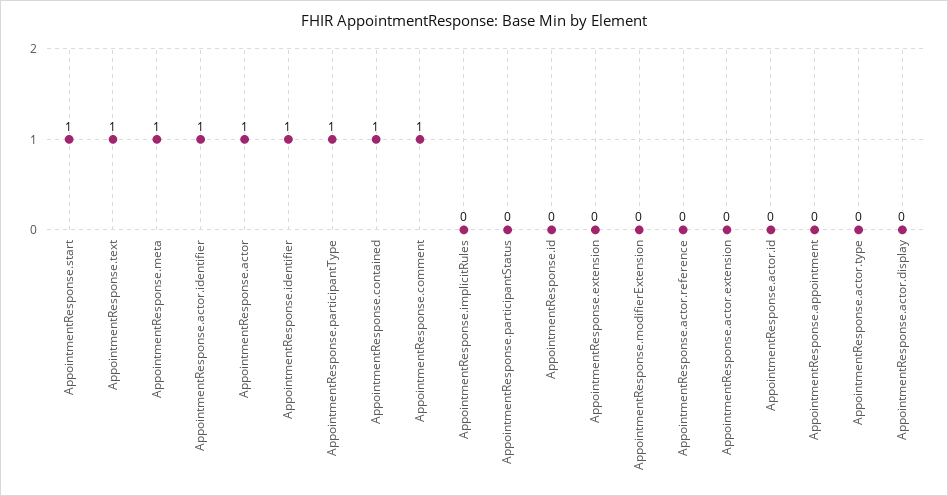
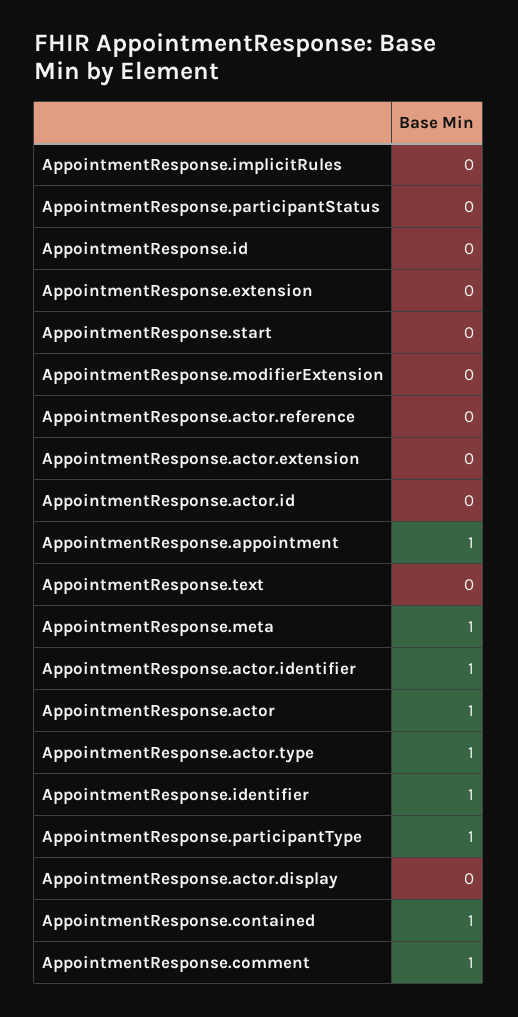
AppointmentResponse.start: 1 -> 0
AppointmentResponse.text: 1 -> 0
AppointmentResponse.appointment: 0 -> 1
AppointmentResponse.actor.type: 0 -> 1

